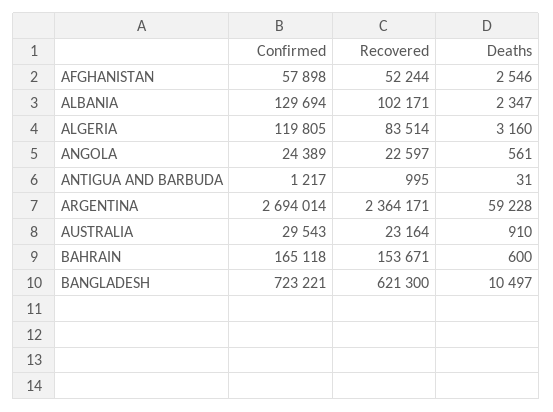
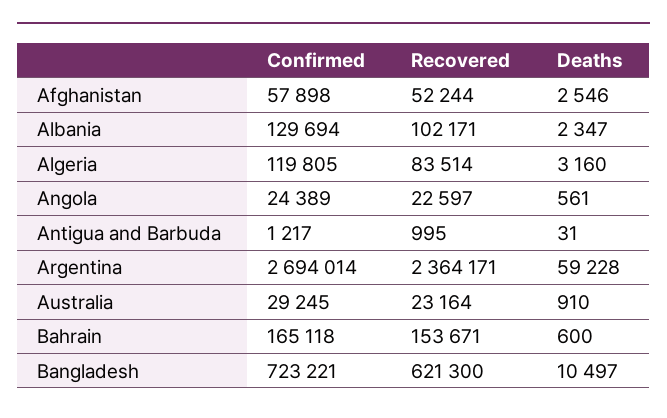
Confirmed, AUSTRALIA: 29543 -> 29245

